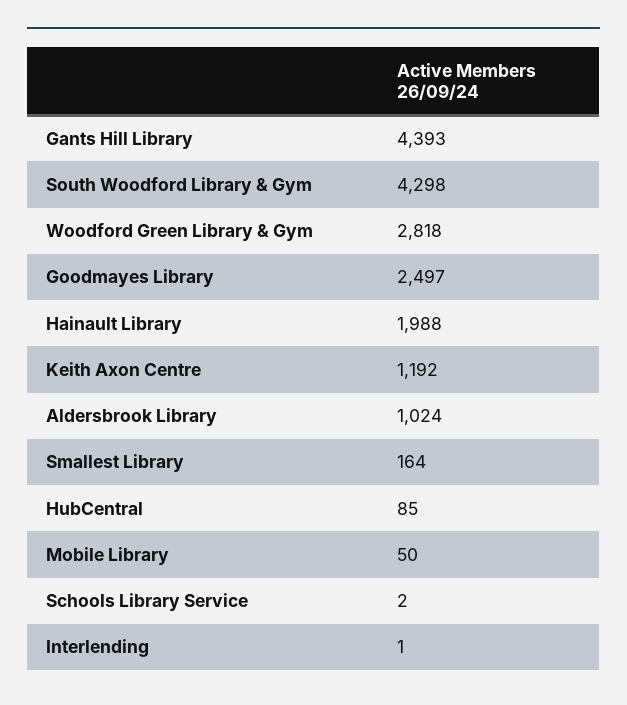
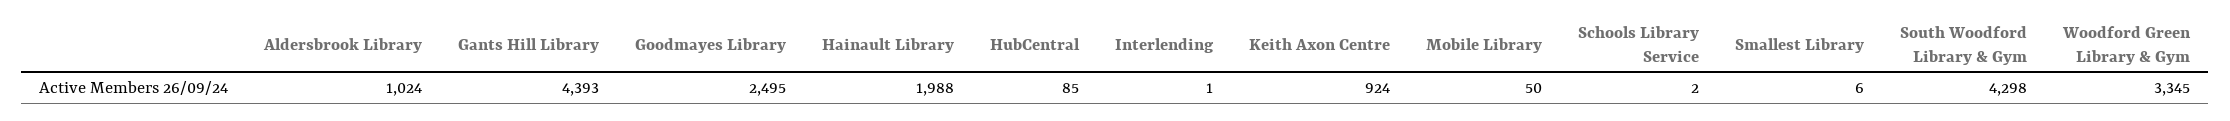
Woodford Green Library & Gym: 2818 -> 3345
Goodmayes Library: 2497 -> 2495
Keith Axon Centre: 1192 -> 924
Smallest Library: 164 -> 6

